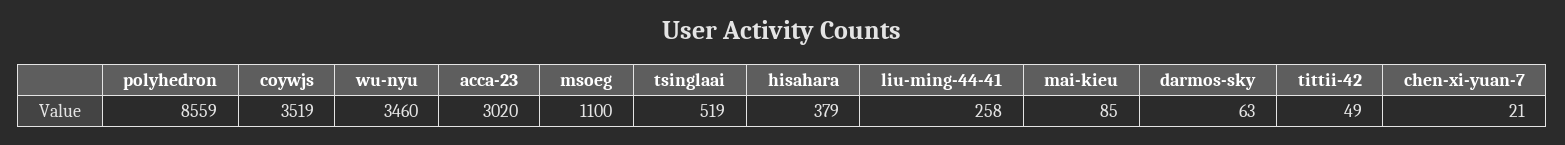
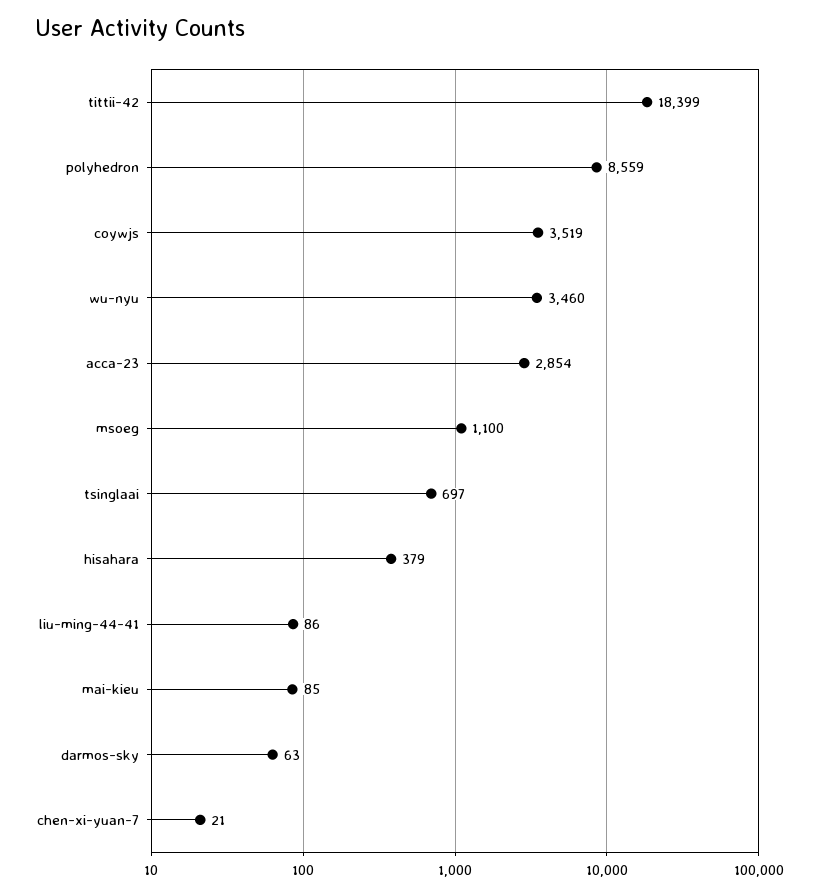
acca-23: 3020 -> 2854
tsinglaai: 519 -> 697
liu-ming-44-41: 258 -> 86
tittii-42: 49 -> 18399

